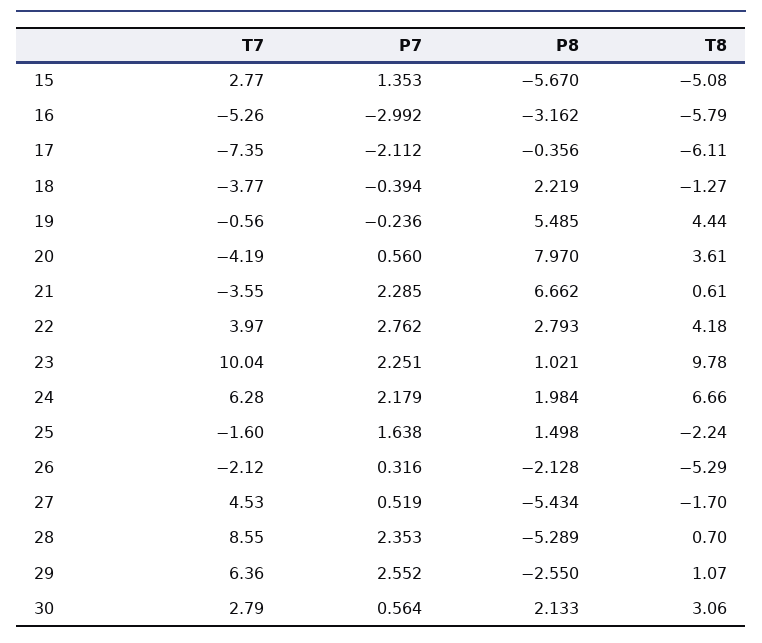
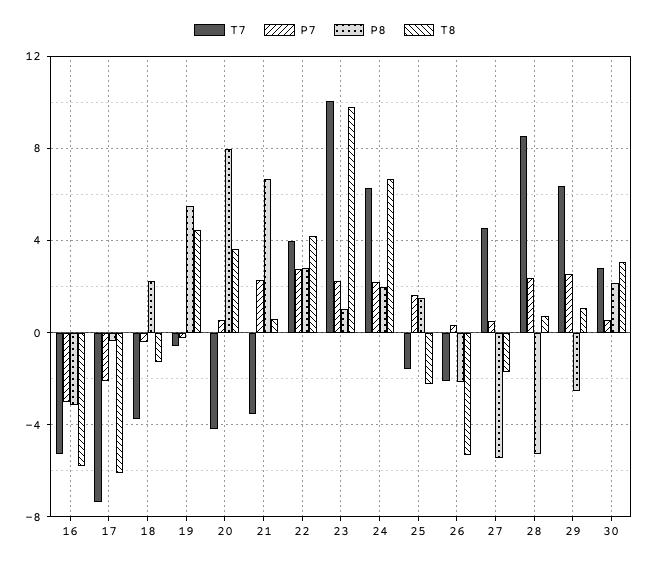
T7, 15: 2.77 -> none
P7, 15: 1.353 -> none
P8, 15: -5.67 -> none
T8, 15: -5.08 -> none

